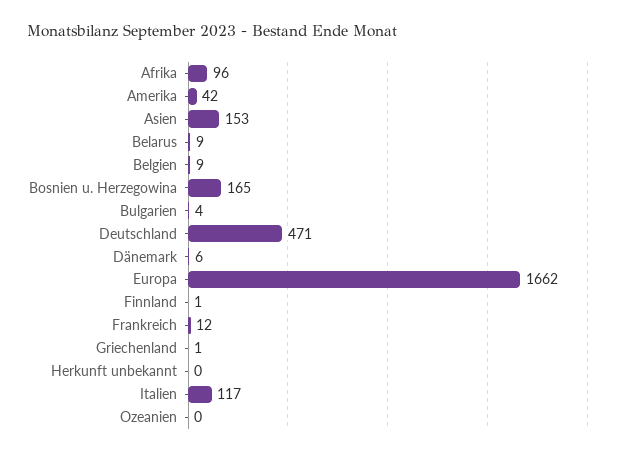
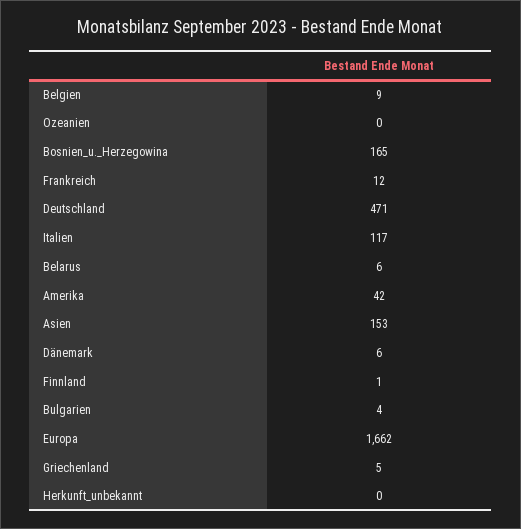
Afrika: 96 -> none
Belarus: 9 -> 6
Griechenland: 1 -> 5

